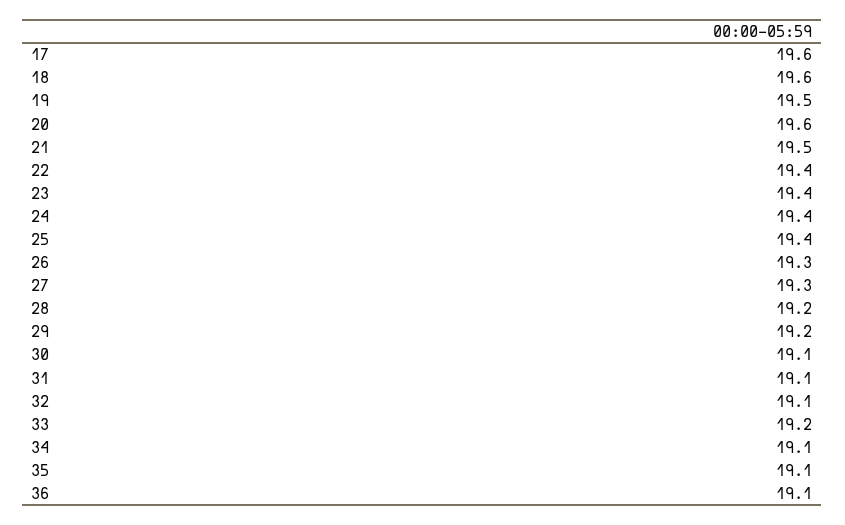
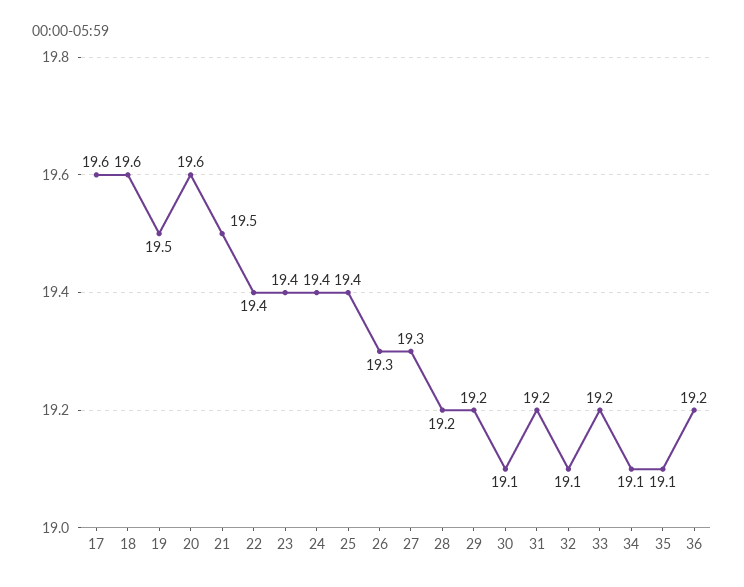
31: 19.1 -> 19.2
36: 19.1 -> 19.2

